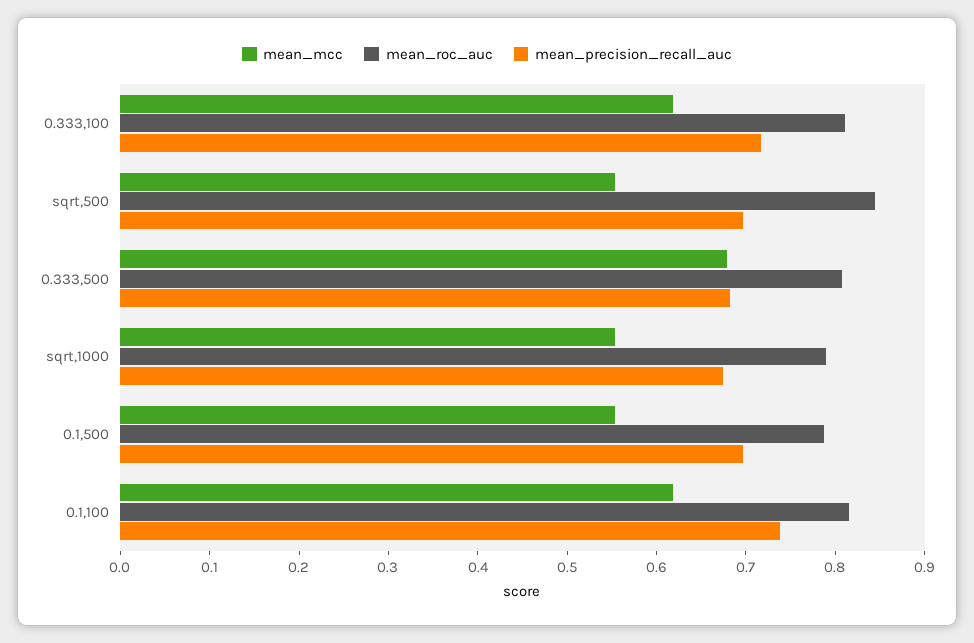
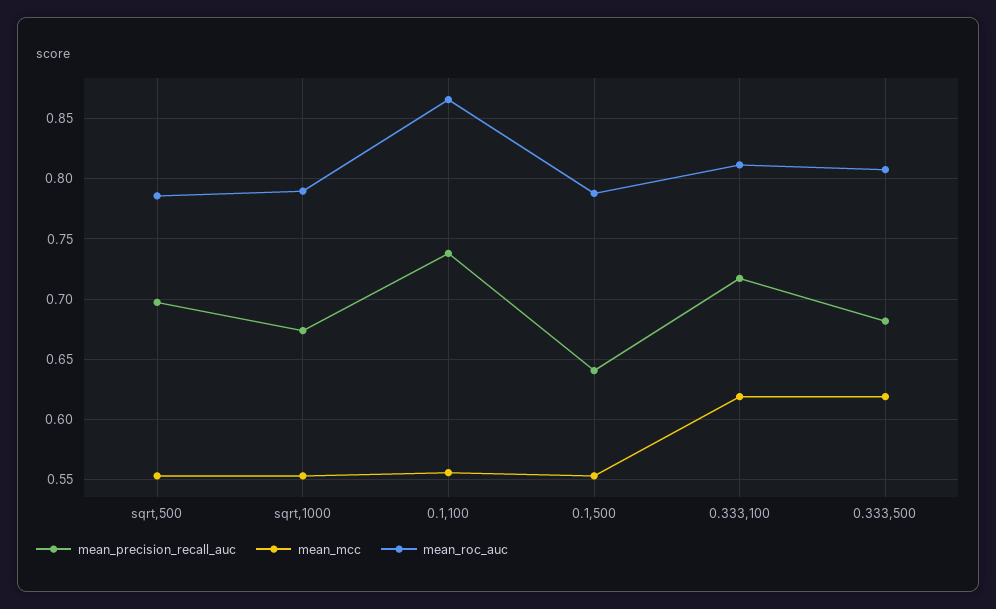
mean_roc_auc, sqrt,500: 0.84 -> 0.785
mean_mcc, 0.333,500: 0.68 -> 0.62
mean_precision_recall_auc, 0.1,500: 0.7 -> 0.64
mean_mcc, 0.1,100: 0.62 -> 0.555
mean_roc_auc, 0.1,100: 0.82 -> 0.865

